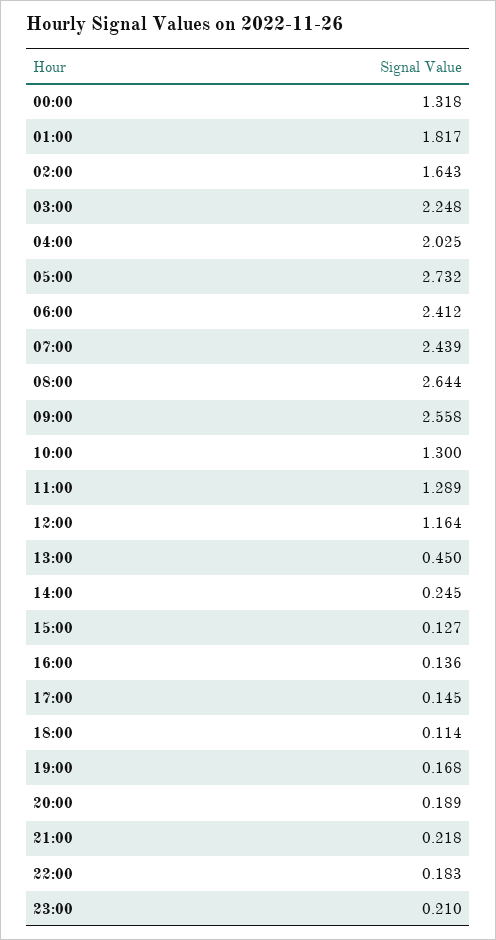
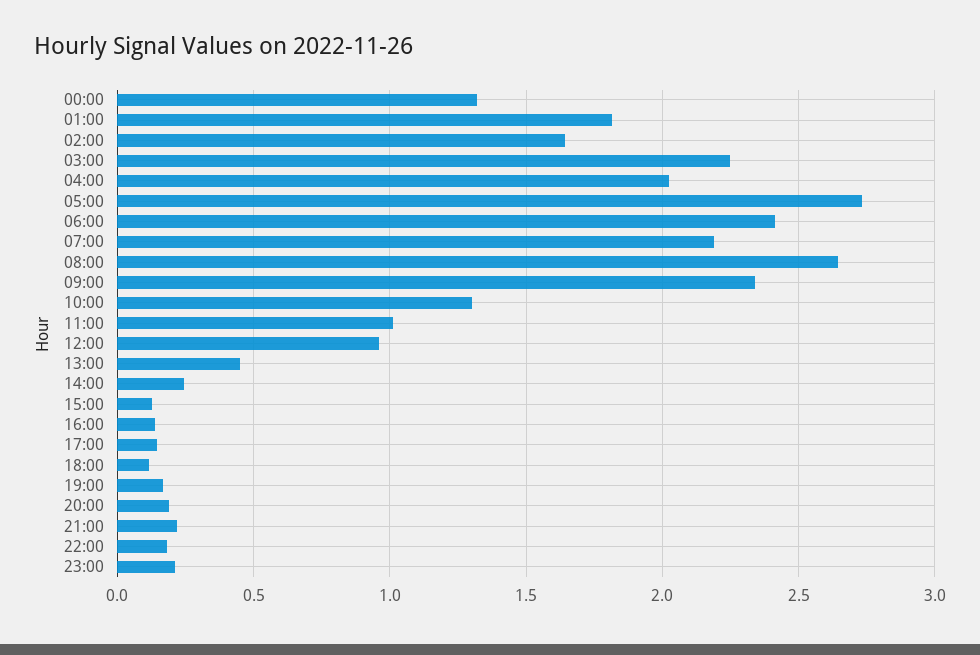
07:00: 2.439 -> 2.2
09:00: 2.558 -> 2.35
11:00: 1.289 -> 1
12:00: 1.164 -> 0.95

